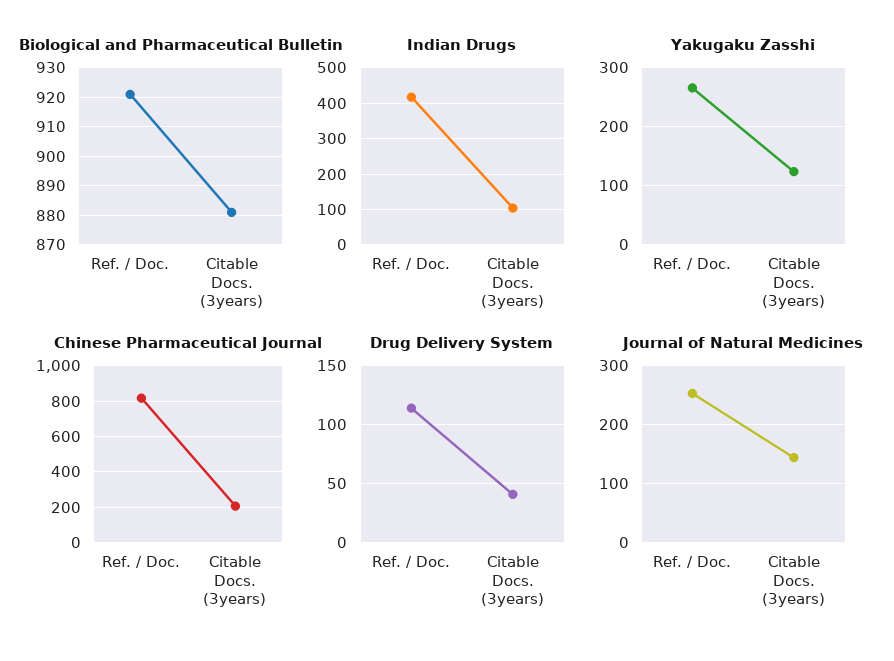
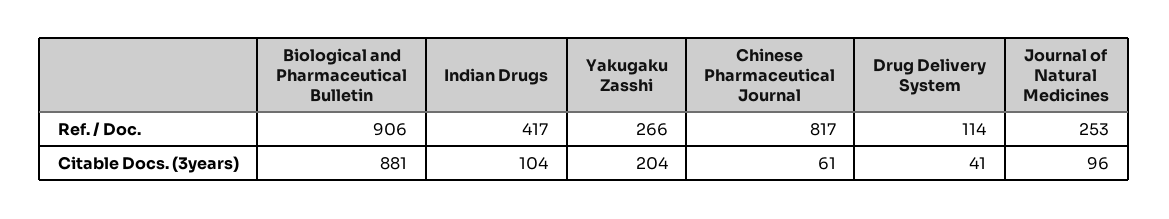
Biological and Pharmaceutical Bulletin, Ref. / Doc.: 920 -> 906
Yakugaku Zasshi, Citable Docs. (3years): 120 -> 204
Chinese Pharmaceutical Journal, Citable Docs. (3years): 200 -> 61
Journal of Natural Medicines, Citable Docs. (3years): 140 -> 96

